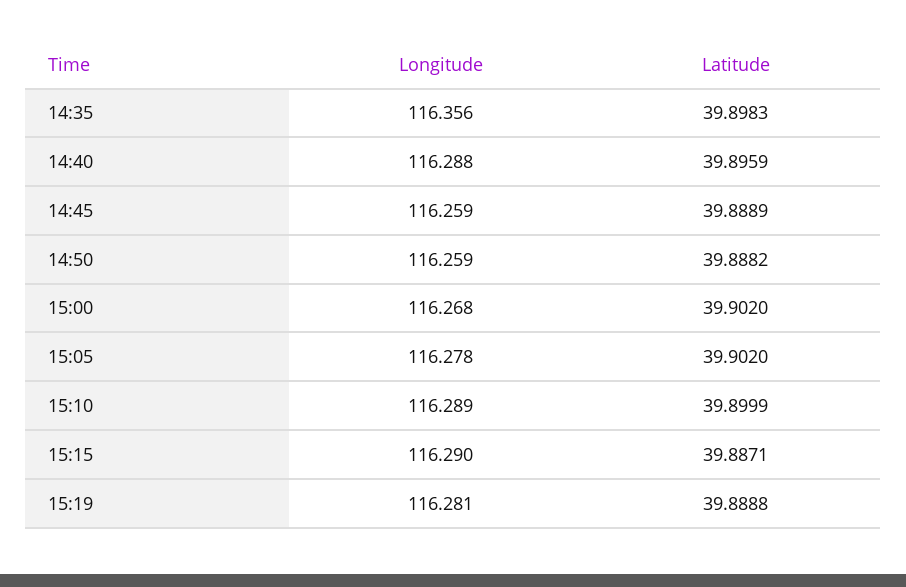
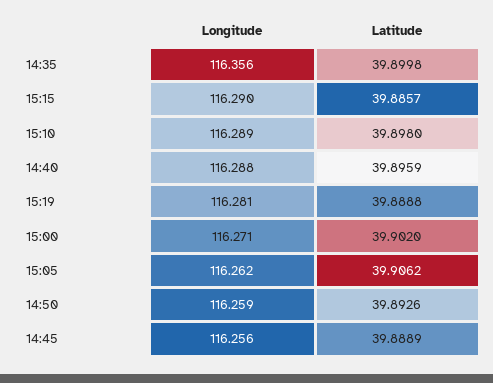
Latitude, 14:35: 39.8983 -> 39.8998
Longitude, 14:45: 116.259 -> 116.256
Latitude, 14:50: 39.8882 -> 39.8926
Longitude, 15:00: 116.268 -> 116.271
Longitude, 15:05: 116.278 -> 116.262
Latitude, 15:05: 39.902 -> 39.9062
Latitude, 15:10: 39.8999 -> 39.898
Latitude, 15:15: 39.8871 -> 39.8857

